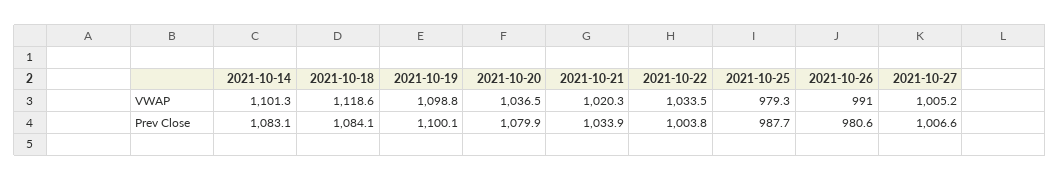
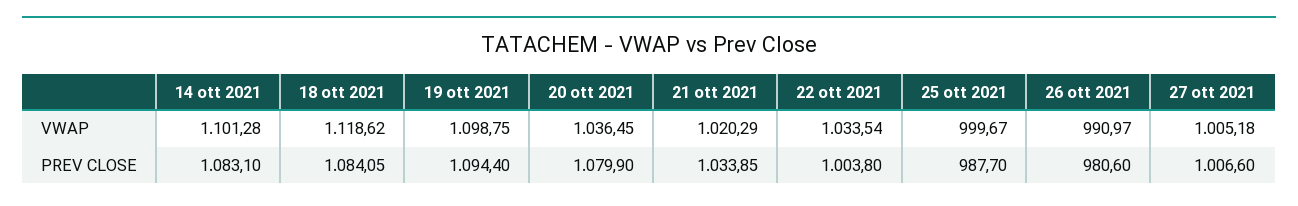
2021-10-25, VWAP: 979.3 -> 999.67
2021-10-19, Prev Close: 1100.1 -> 1094.4

